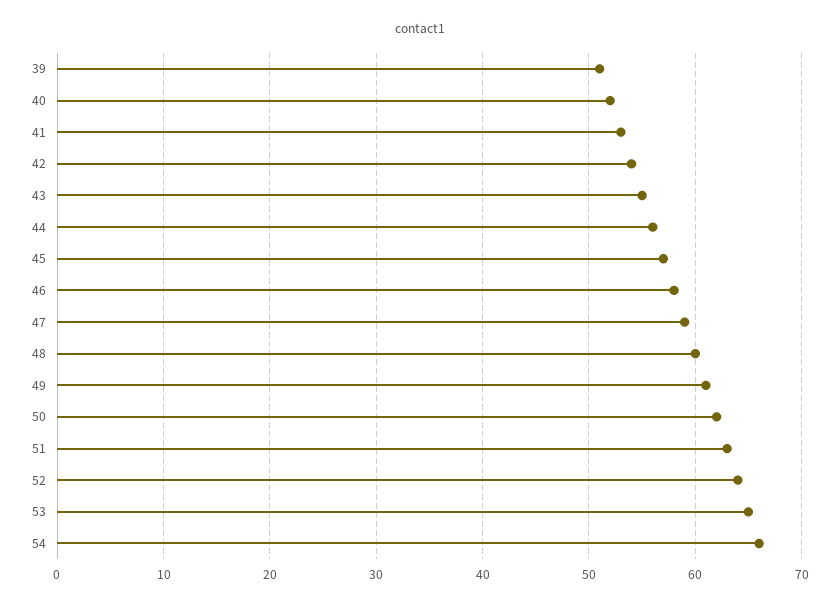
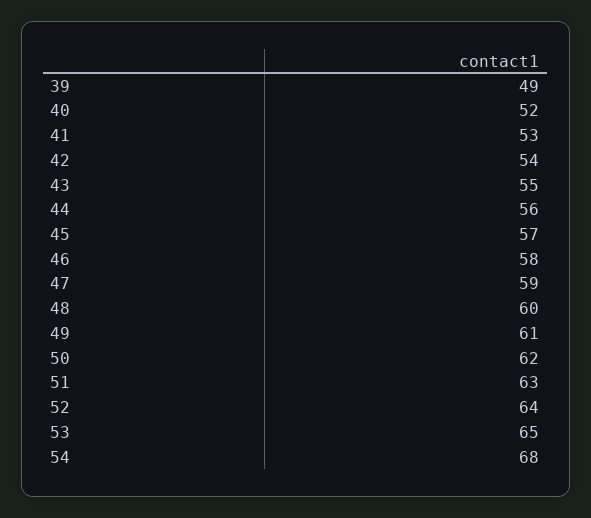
39: 51 -> 49
54: 66 -> 68

